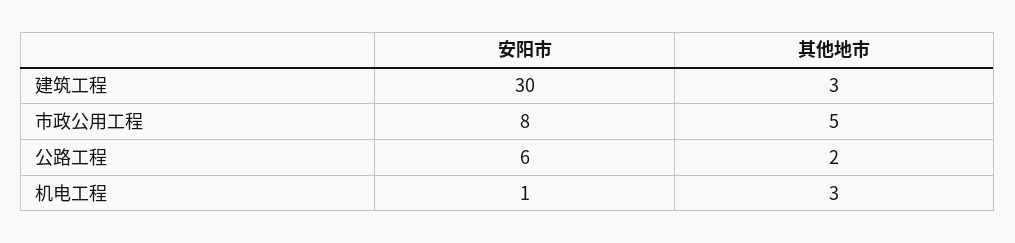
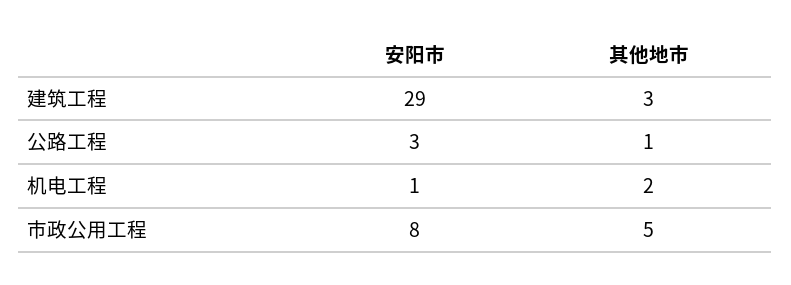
安阳市, 建筑工程: 30 -> 29
安阳市, 公路工程: 6 -> 3
其他地市, 公路工程: 2 -> 1
其他地市, 机电工程: 3 -> 2

